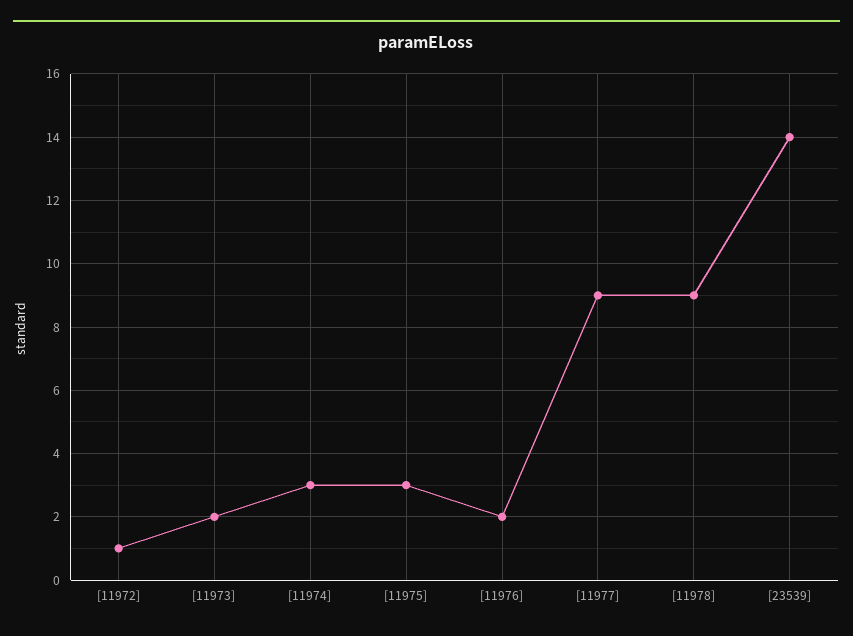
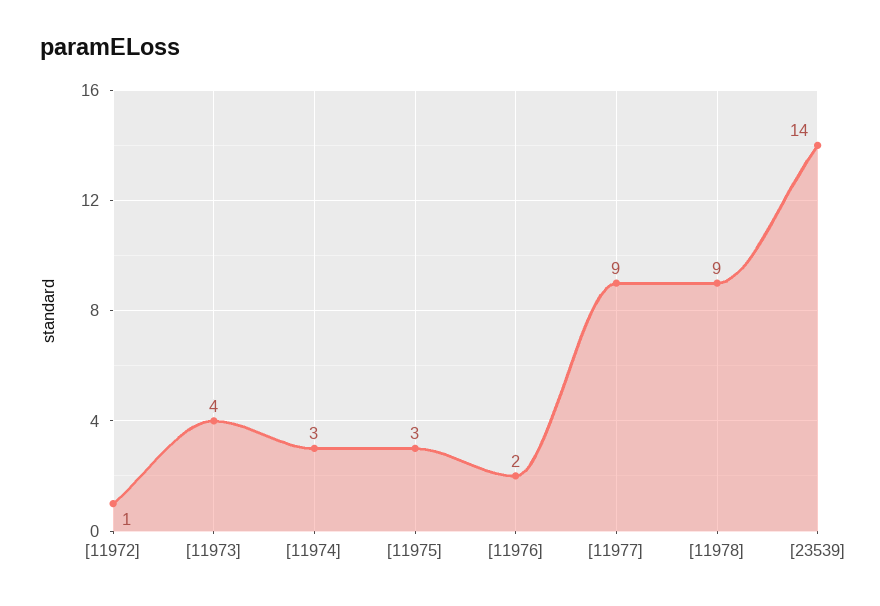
[11973]: 2 -> 4

